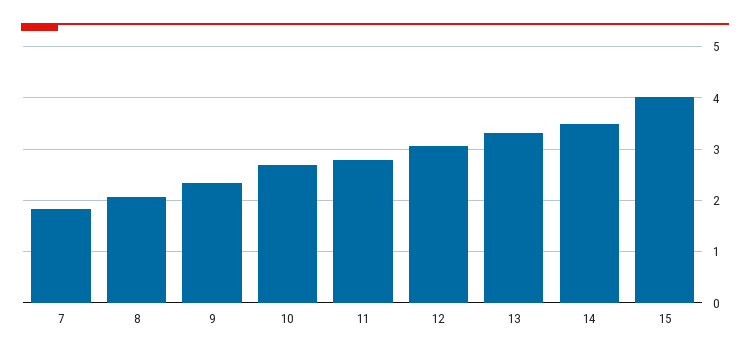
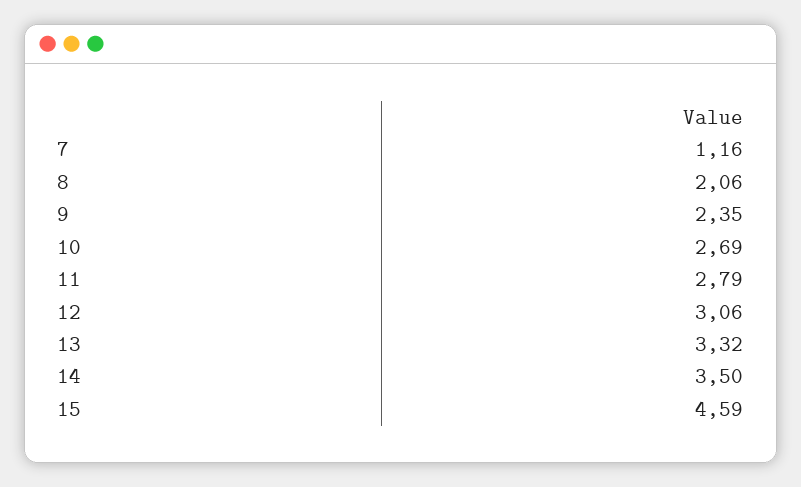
7: 1.8 -> 1.16
15: 4 -> 4.59

